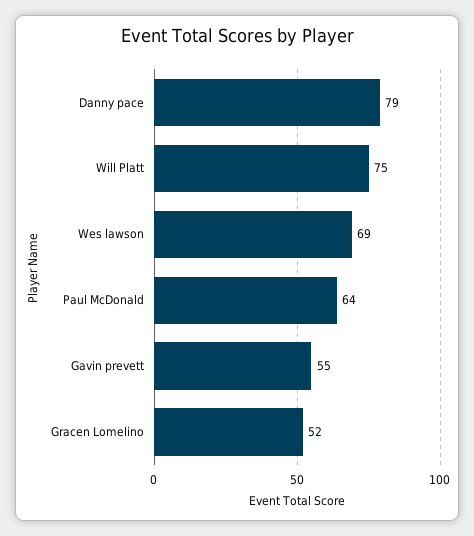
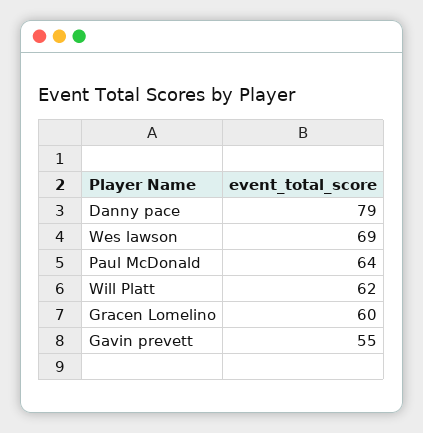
Will Platt: 75 -> 62
Gracen Lomelino: 52 -> 60

